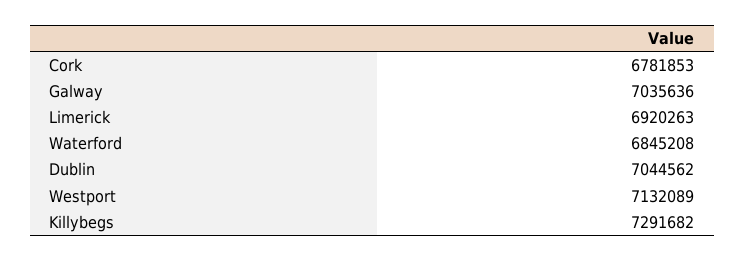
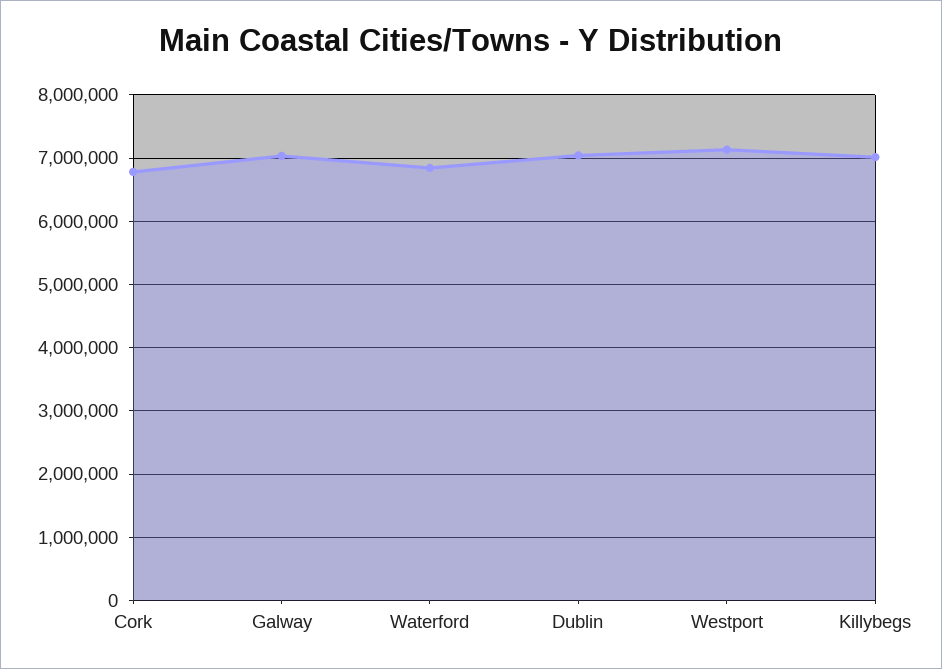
Limerick: 6920263 -> none
Killybegs: 7291682 -> 7000000

